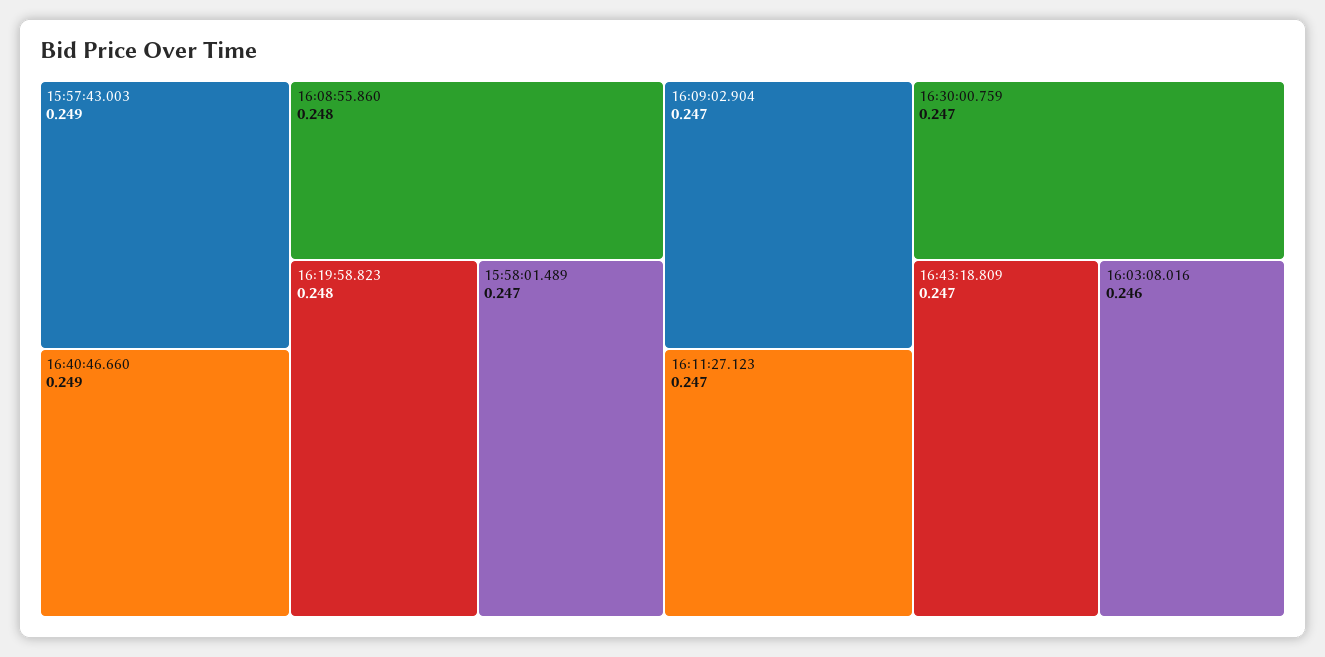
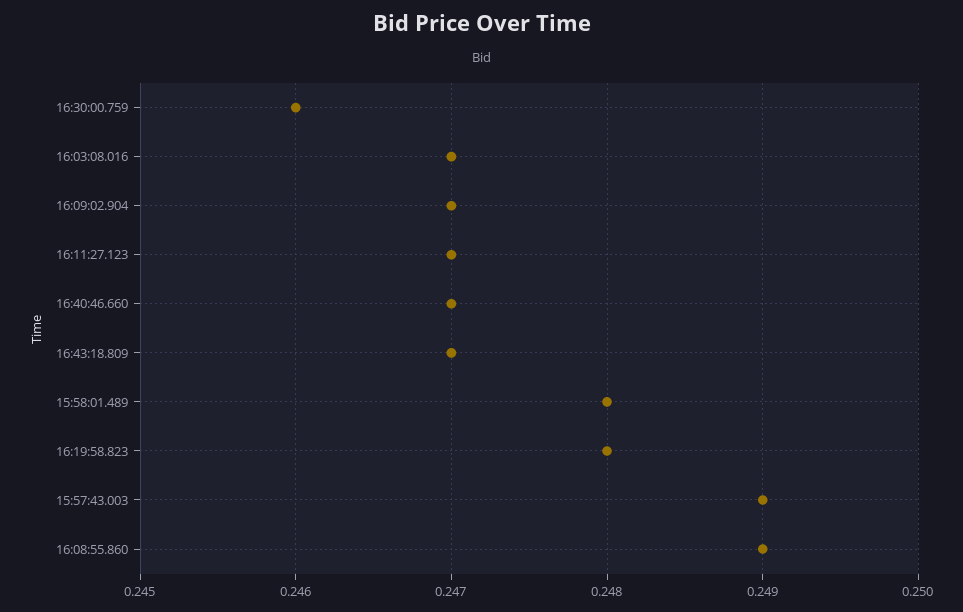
16:40:46.660: 0.249 -> 0.247
16:08:55.860: 0.248 -> 0.249
15:58:01.489: 0.247 -> 0.248
16:30:00.759: 0.247 -> 0.246
16:03:08.016: 0.246 -> 0.247

